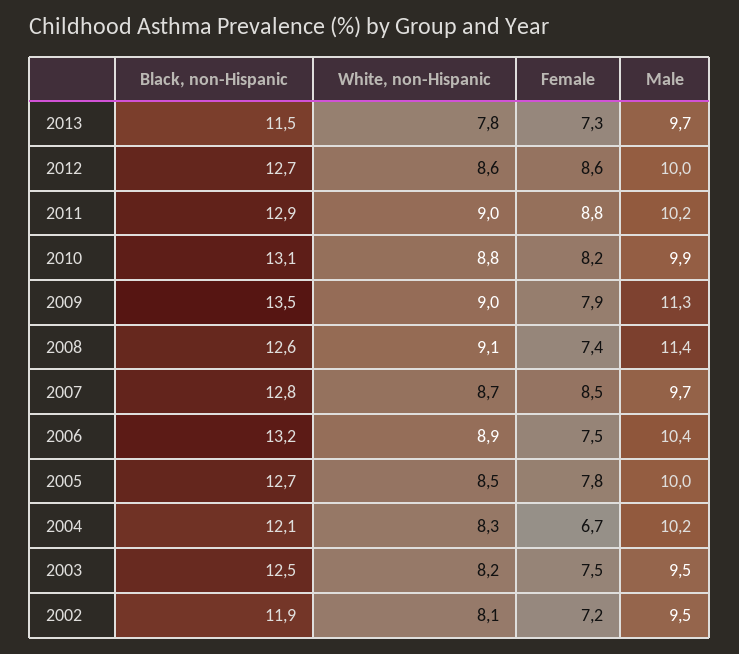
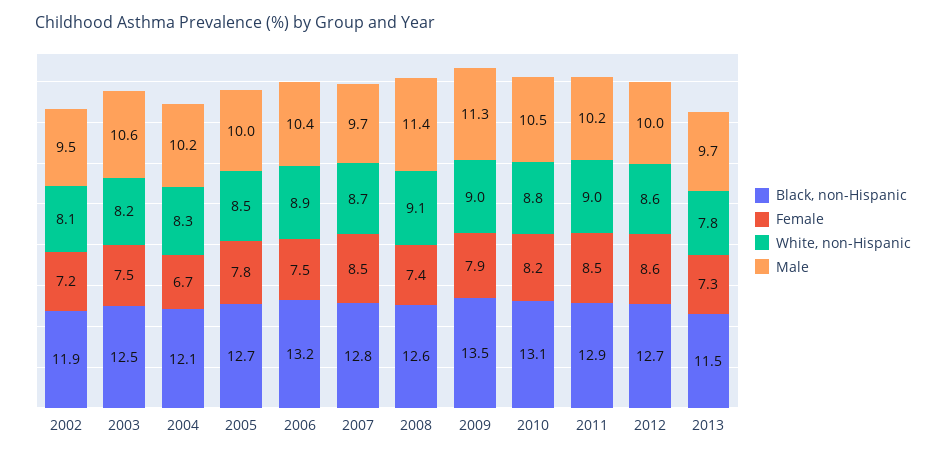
Female, 2011: 8.8 -> 8.5
Male, 2010: 9.9 -> 10.5
Male, 2003: 9.5 -> 10.6

